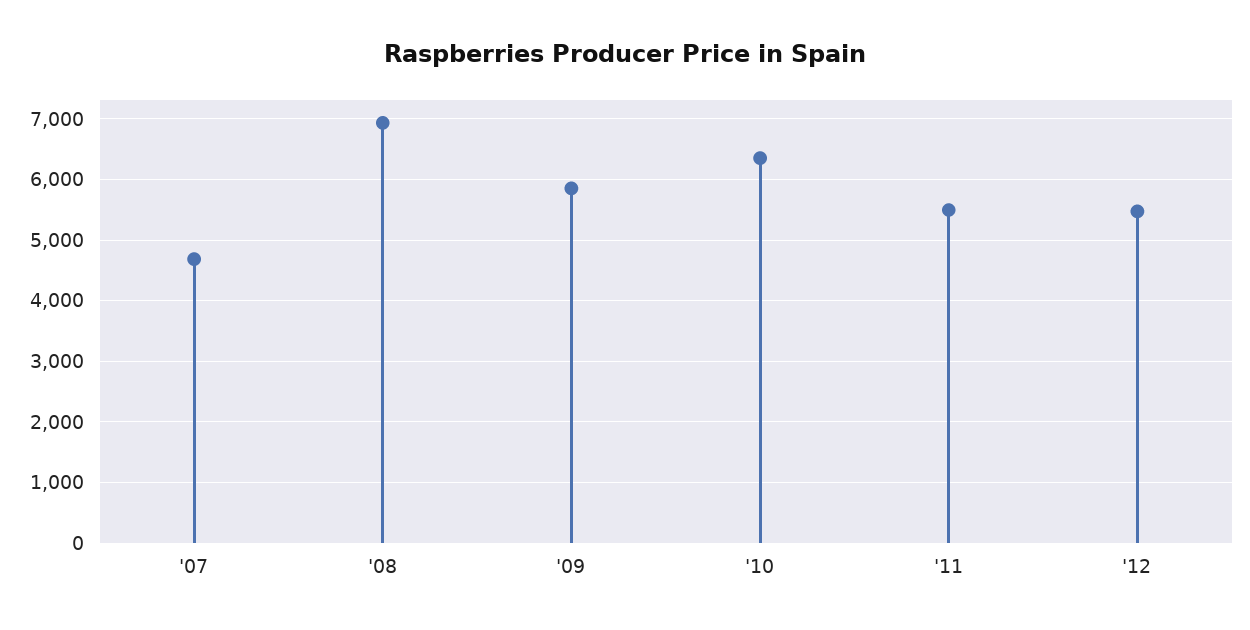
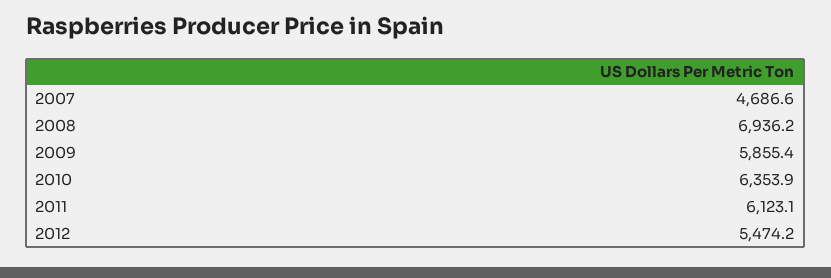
'11: 5500 -> 6123.1

